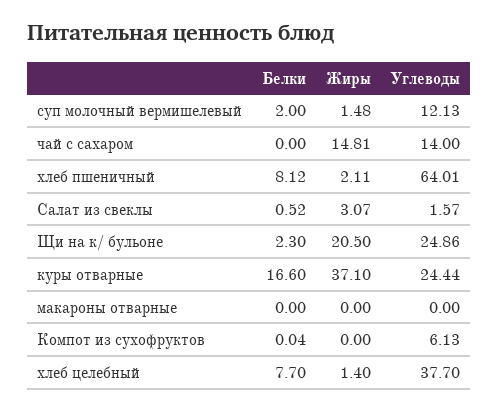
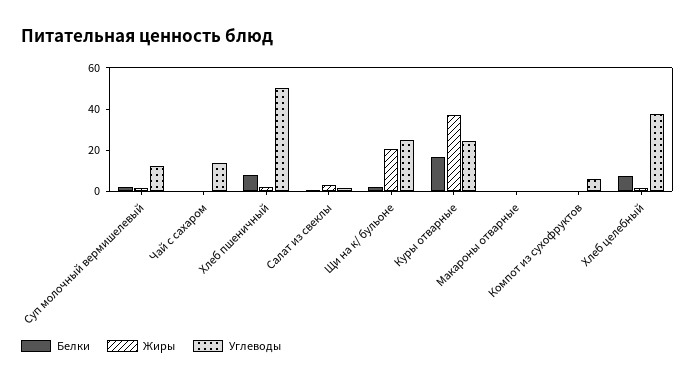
Жиры, чай с сахаром: 14.81 -> 0
Углеводы, хлеб пшеничный: 64.01 -> 50

